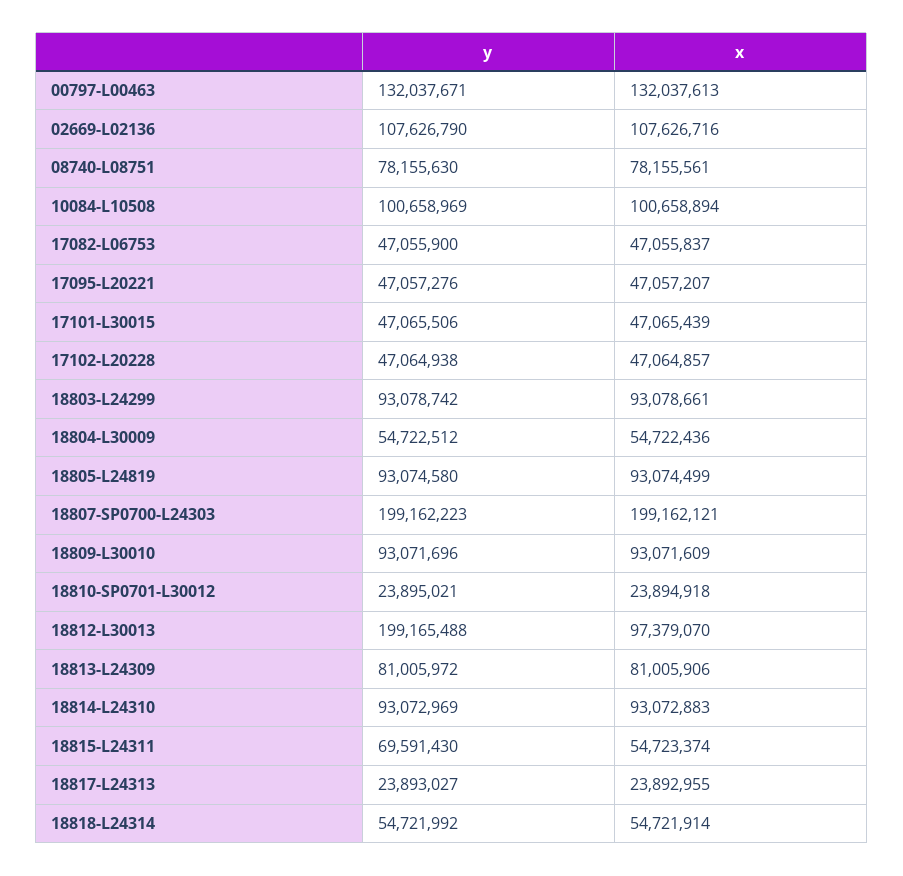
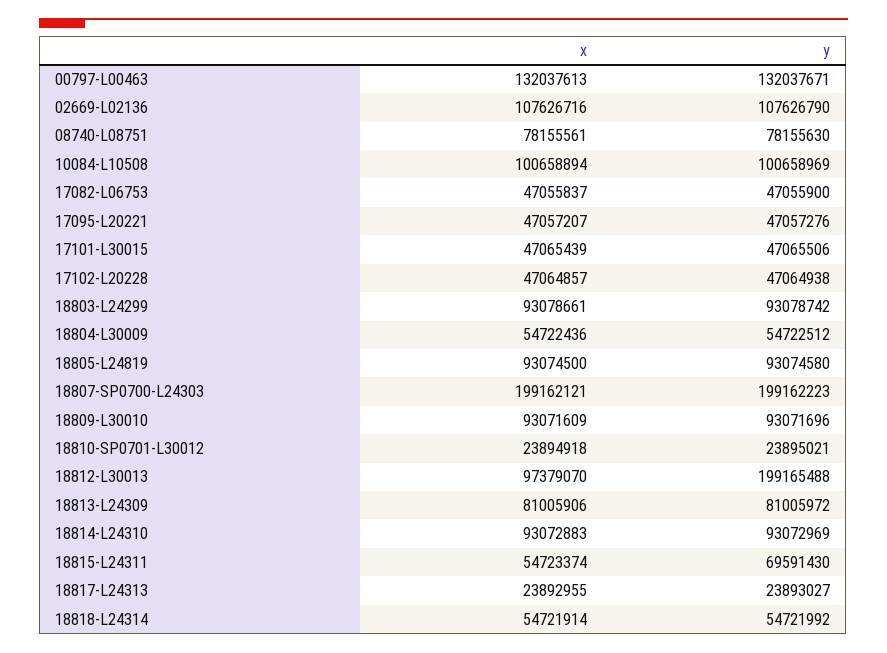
x, 18805-L24819: 93074499 -> 93074500

